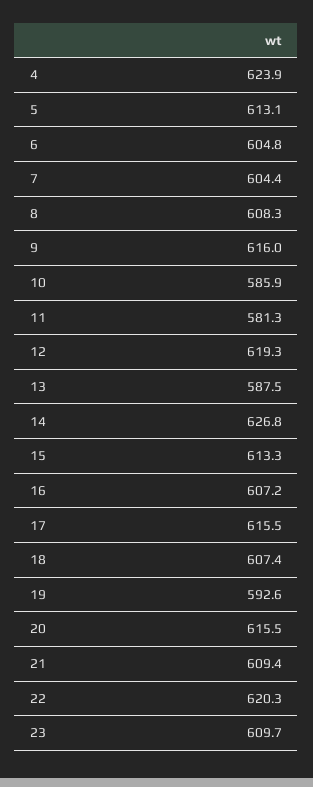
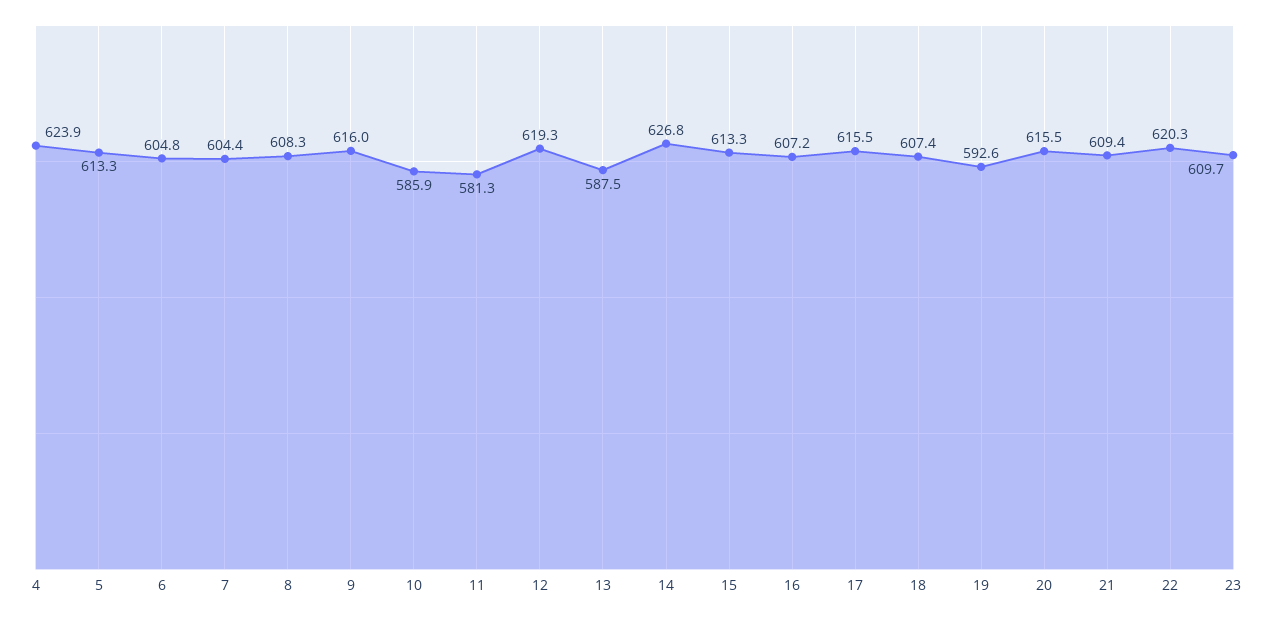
5: 613.1 -> 613.3

